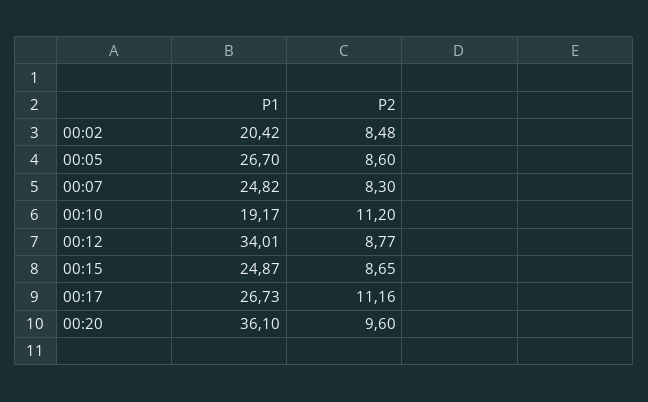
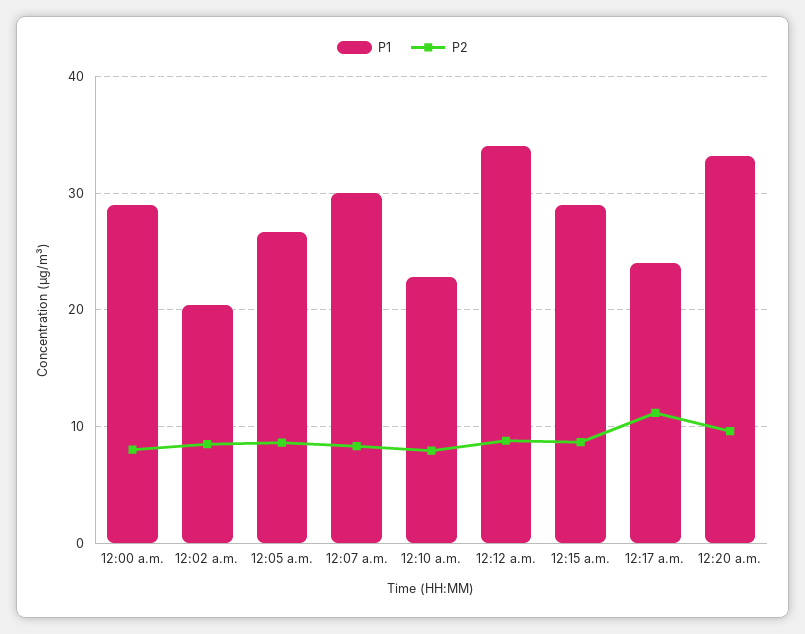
P1, 00:07: 24.82 -> 30
P1, 00:10: 19.17 -> 23
P2, 00:10: 11.2 -> 8
P1, 00:15: 24.87 -> 29
P1, 00:17: 26.73 -> 24
P1, 00:20: 36.1 -> 33
P1, 12:00 a.m.: none -> 29
P2, 12:00 a.m.: none -> 8

